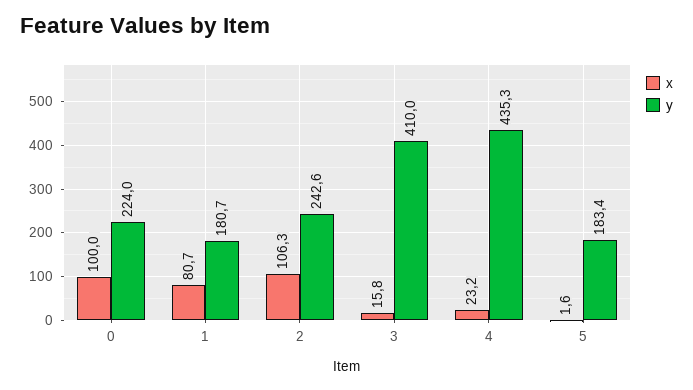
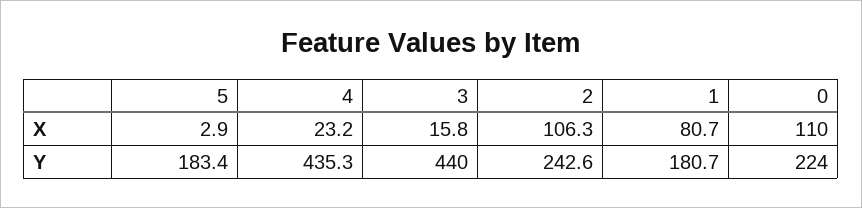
x, 0: 100 -> 110
y, 3: 410 -> 440
x, 5: 1.6 -> 2.9

